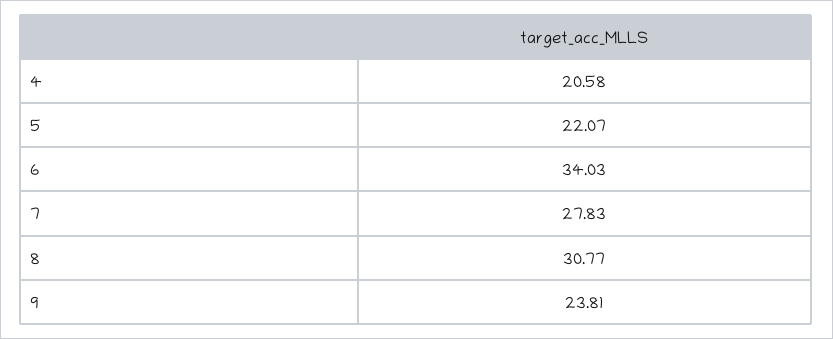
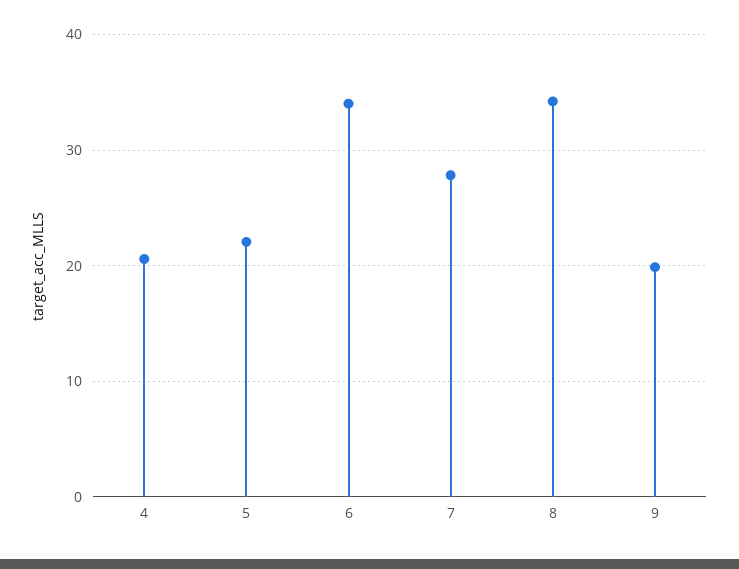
8: 30.77 -> 34
9: 23.81 -> 20

